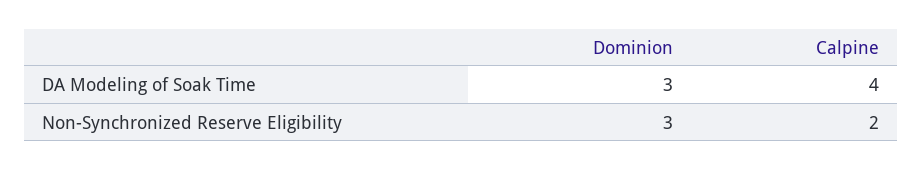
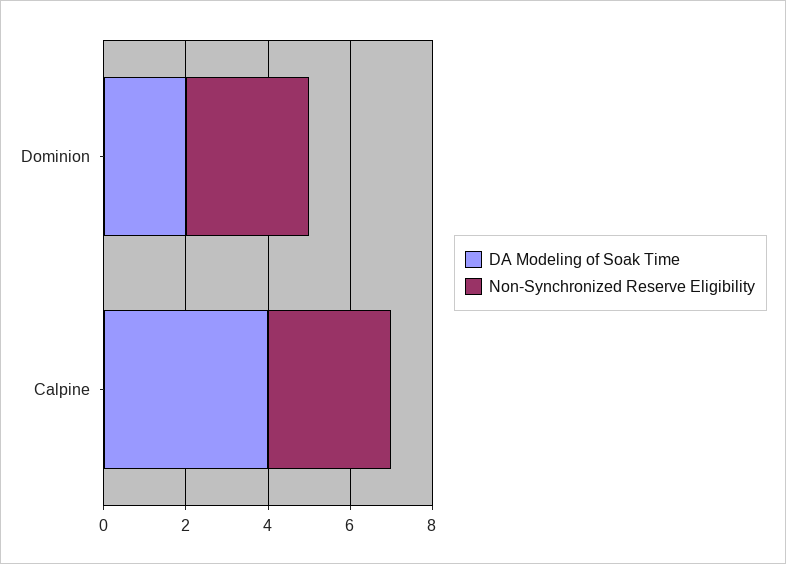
DA Modeling of Soak Time, Dominion: 3 -> 2
Non-Synchronized Reserve Eligibility, Calpine: 2 -> 3

